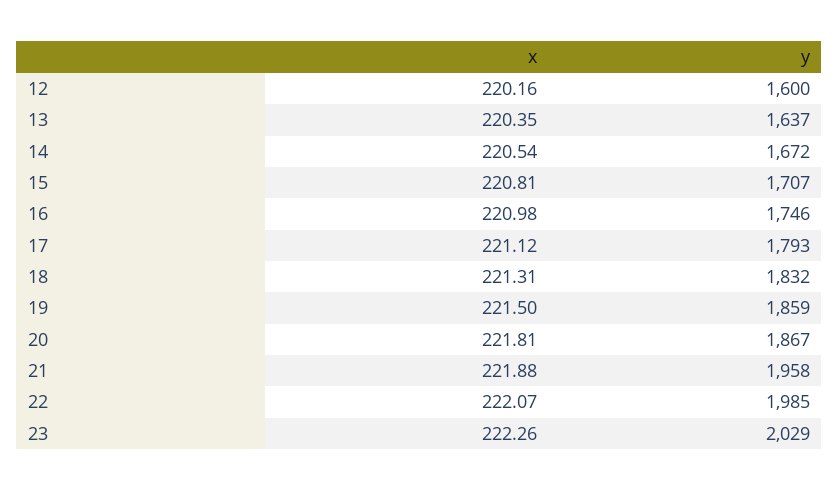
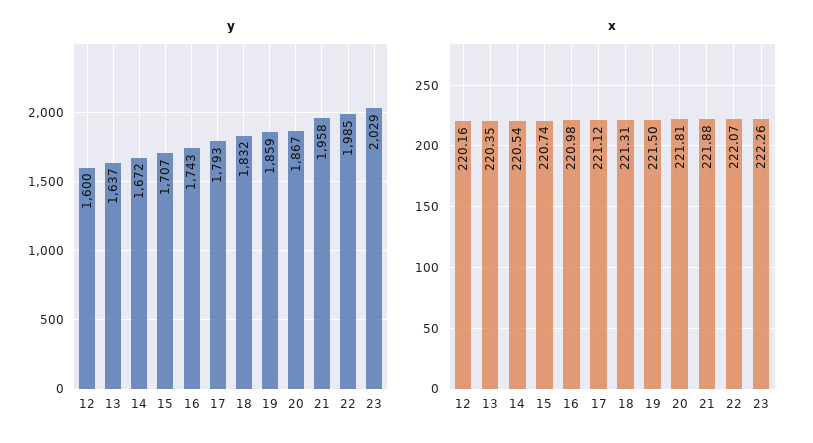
x, 15: 220.81 -> 220.74
y, 16: 1746 -> 1743

